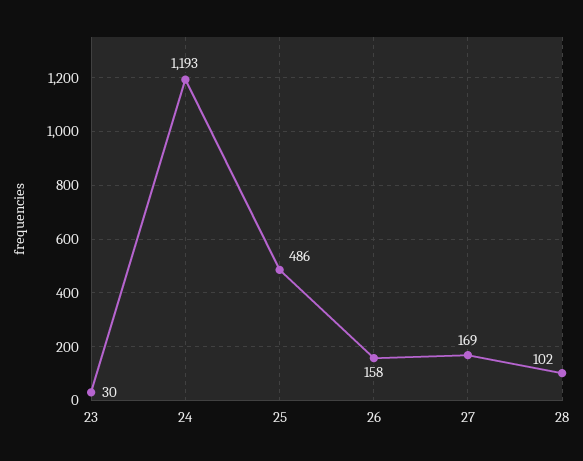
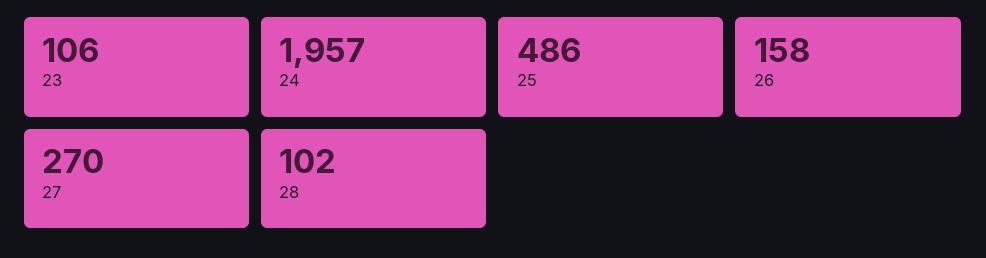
23: 30 -> 106
24: 1193 -> 1957
27: 169 -> 270

